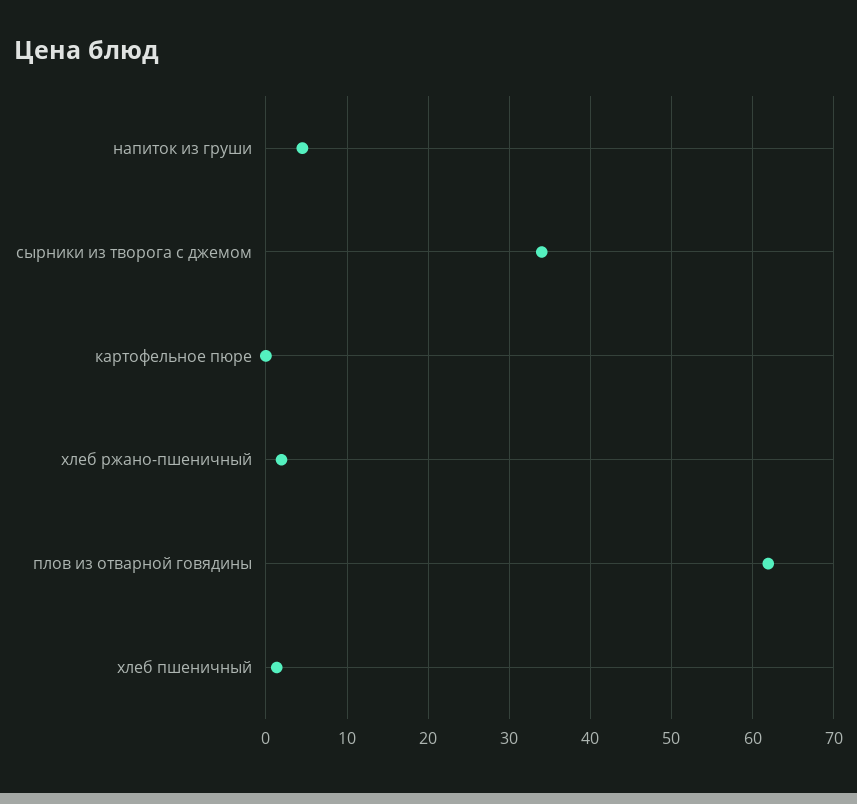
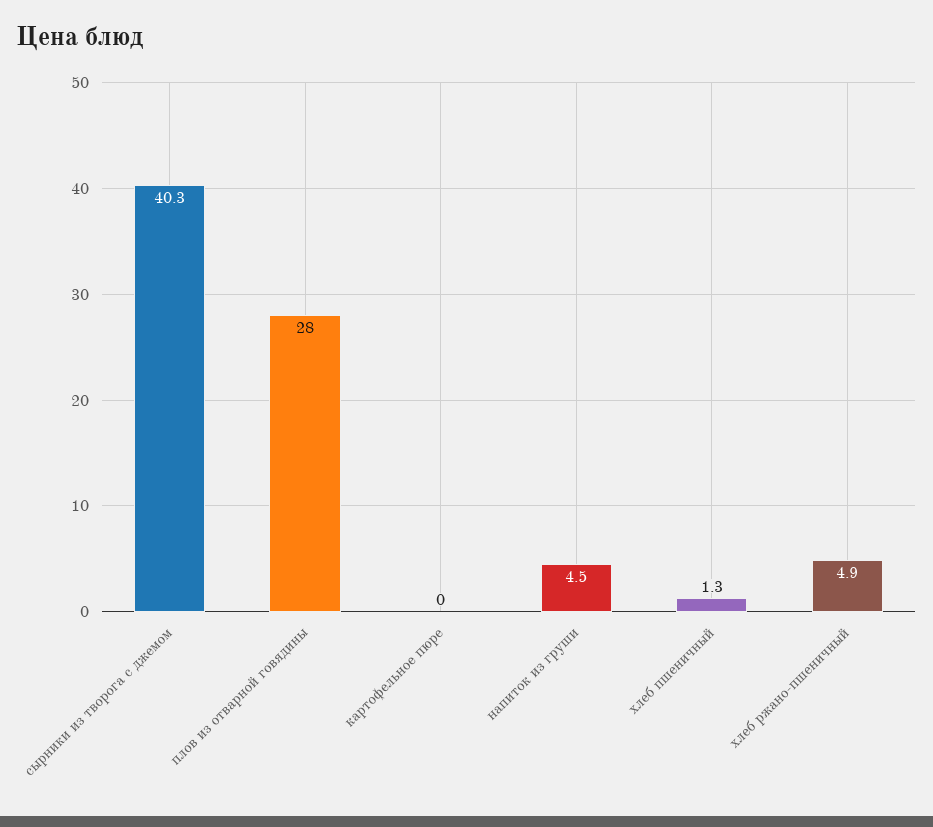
сырники из творога с джемом: 34 -> 40.3
хлеб ржано-пшеничный: 2 -> 4.9
плов из отварной говядины: 62 -> 28

